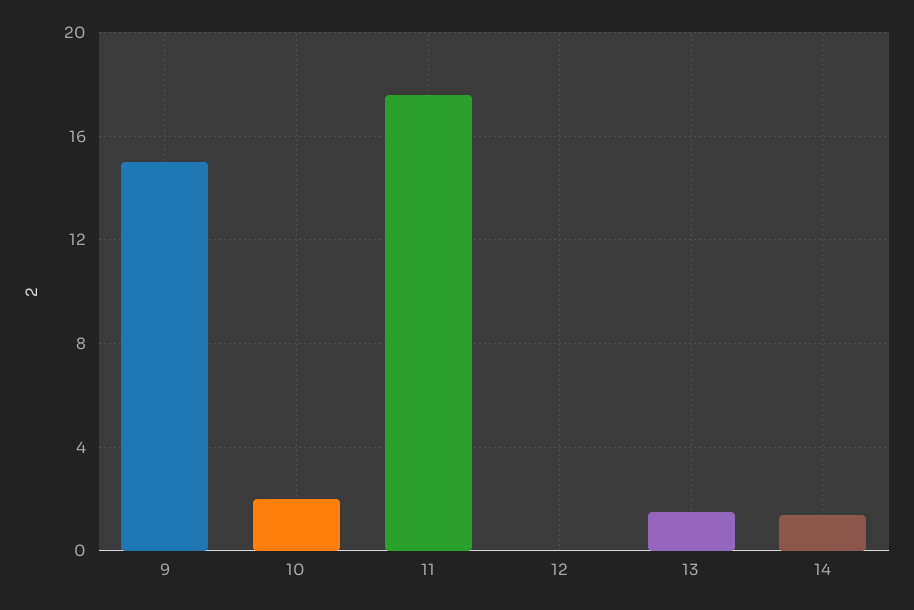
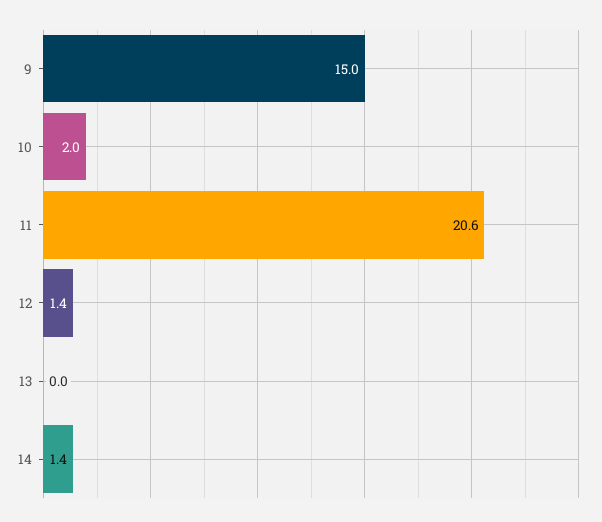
11: 17.5 -> 20.6
12: 0 -> 1.4
13: 1.5 -> 0

